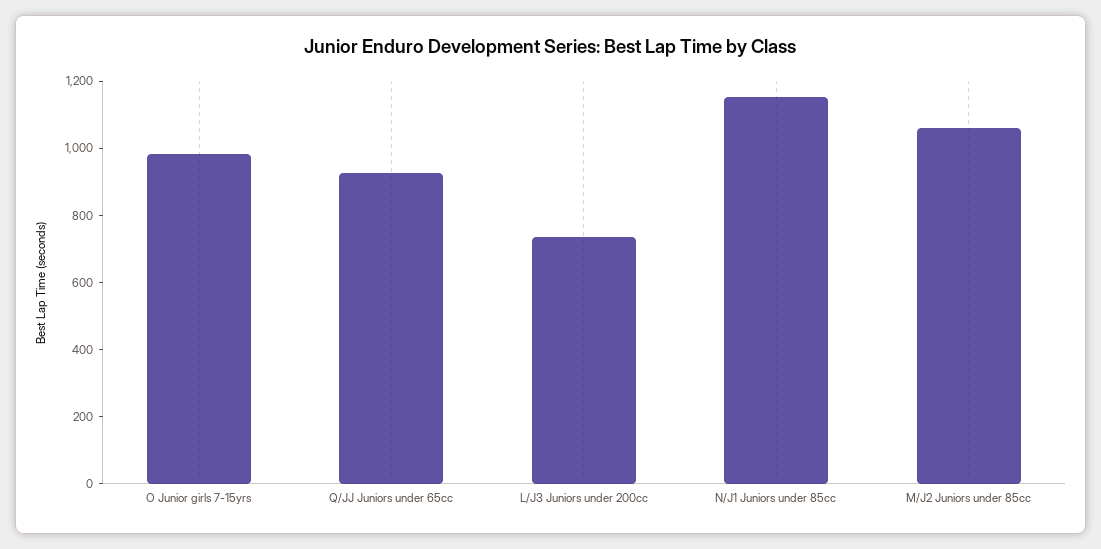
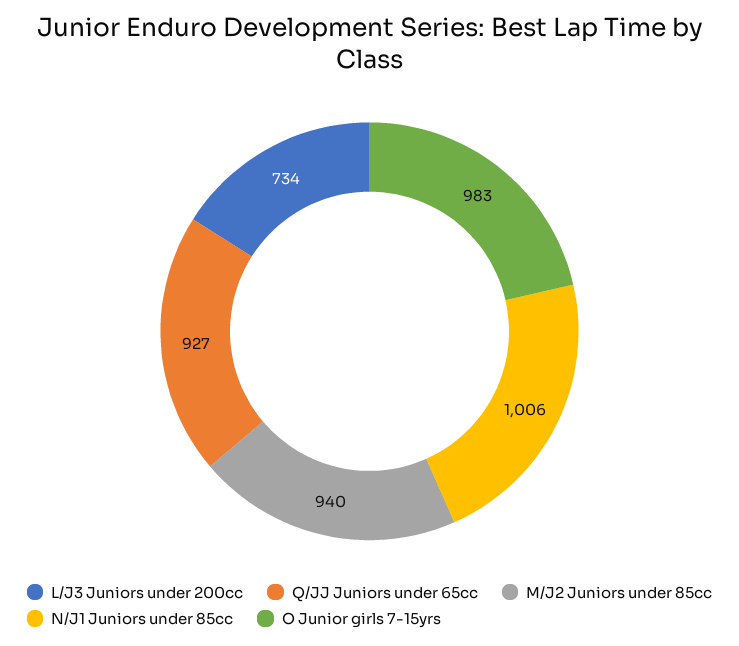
N/J1 Juniors under 85cc: 1150 -> 1006
M/J2 Juniors under 85cc: 1050 -> 940

